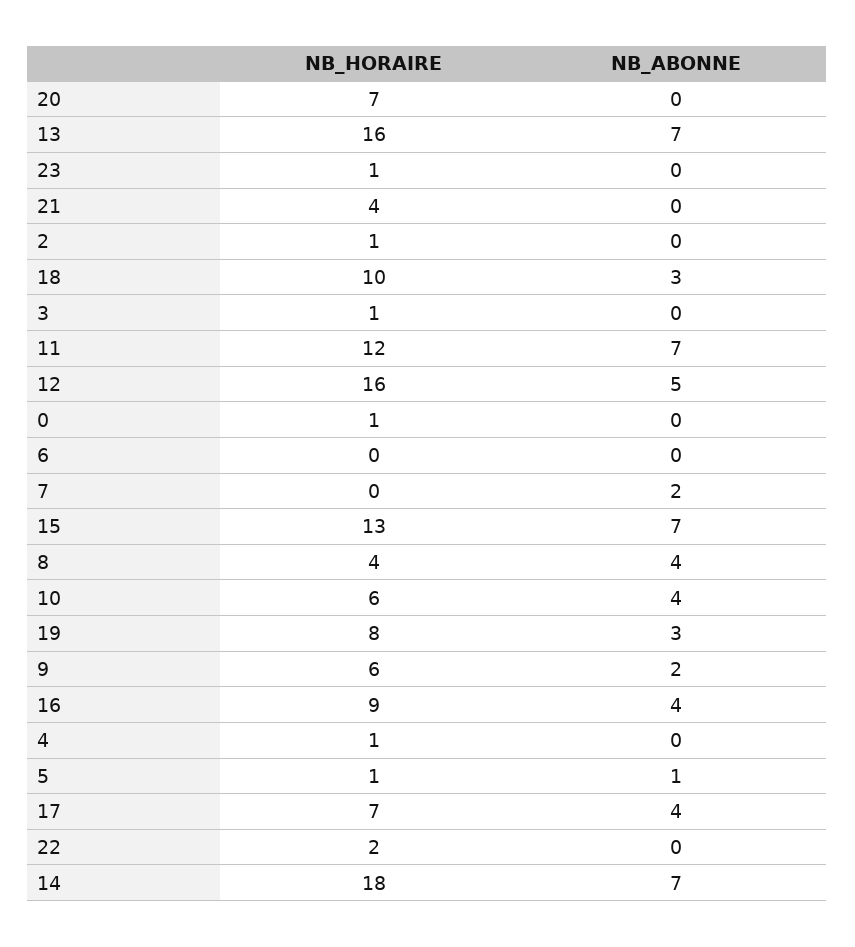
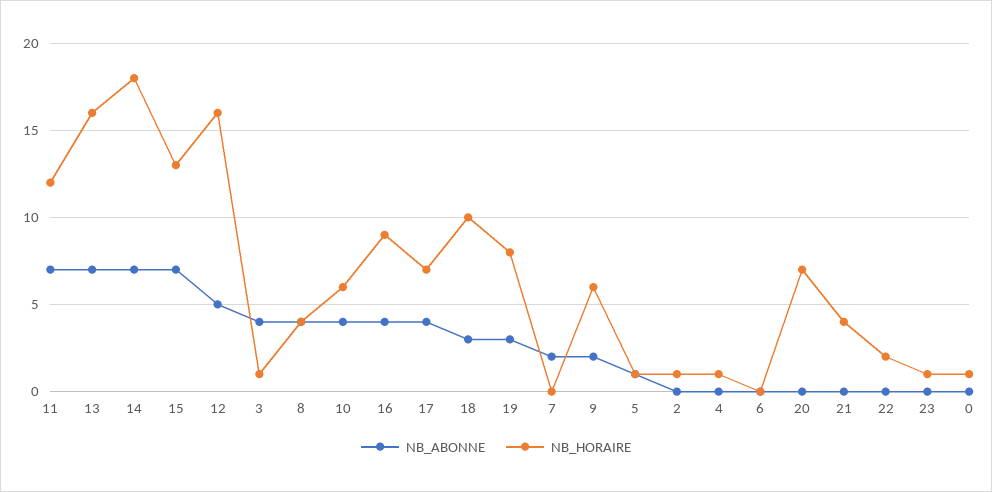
NB_ABONNE, 3: 0 -> 4

